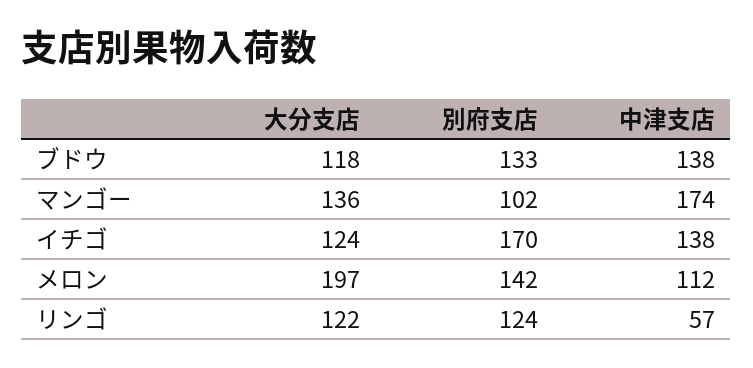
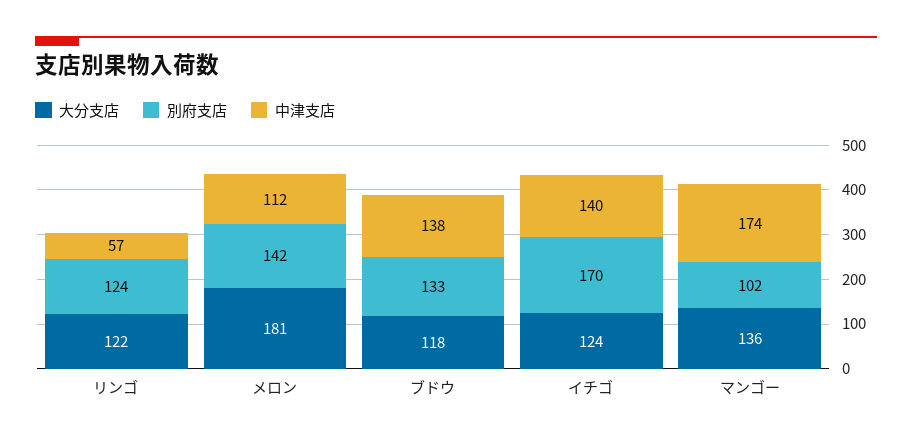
中津支店, イチゴ: 138 -> 140
大分支店, メロン: 197 -> 181

